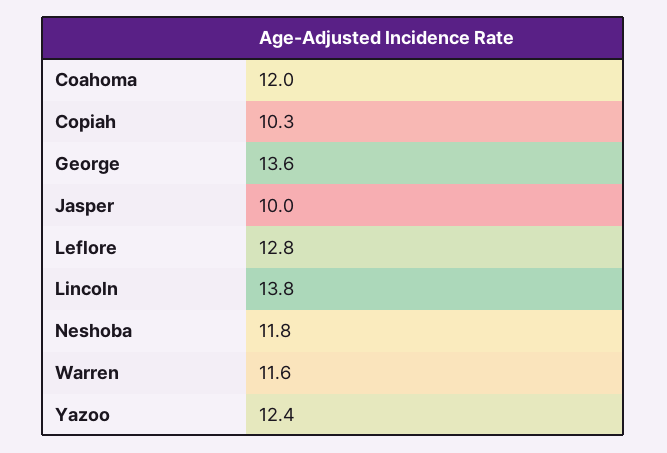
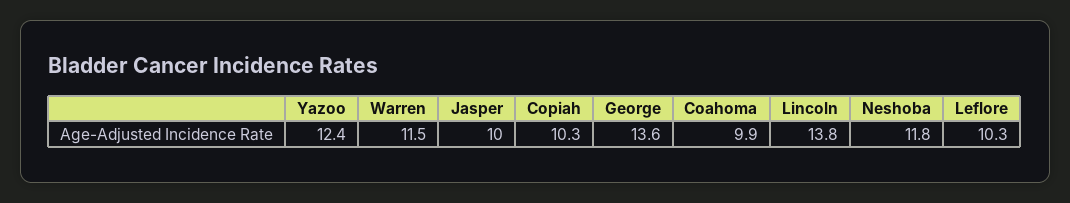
Coahoma: 12 -> 9.9
Leflore: 12.8 -> 10.3
Warren: 11.6 -> 11.5

